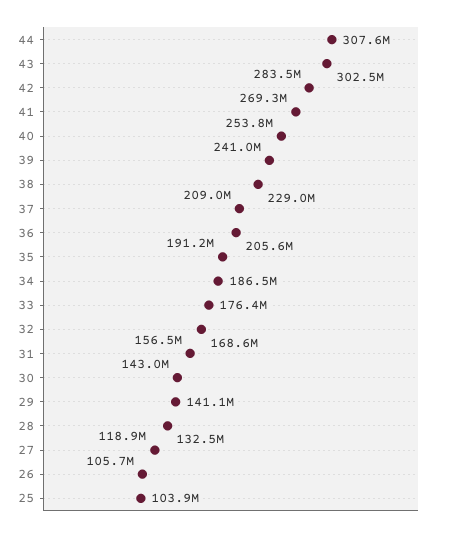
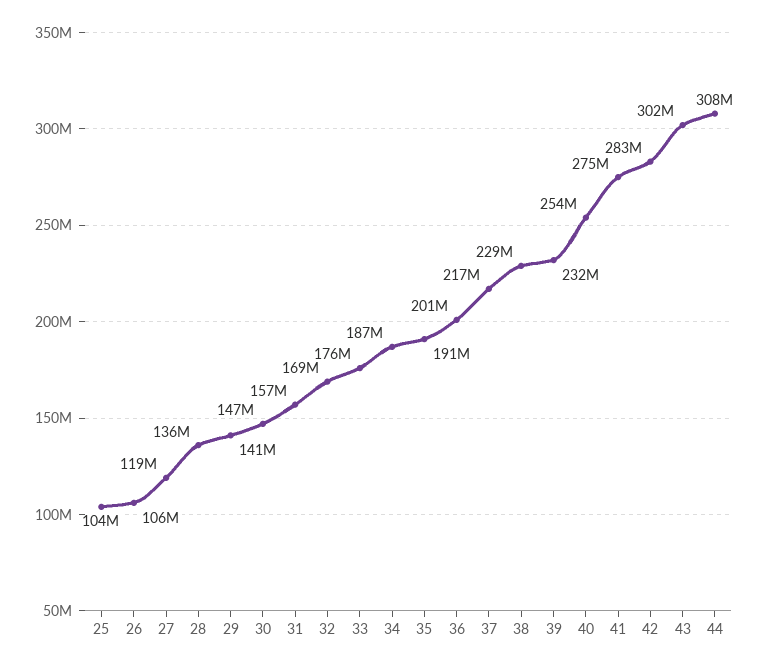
41: 269300000 -> 275000000
39: 241000000 -> 232000000
37: 209000000 -> 217000000
36: 205600000 -> 201000000
30: 143000000 -> 147000000
28: 132500000 -> 136000000

